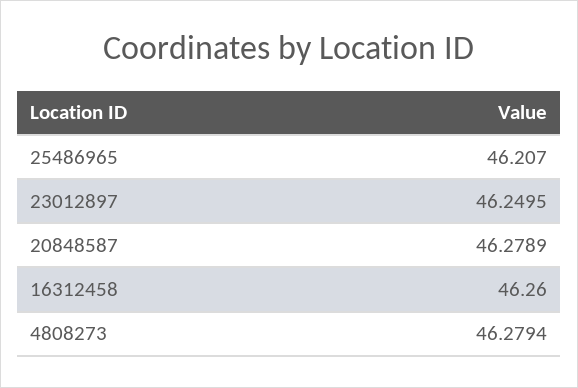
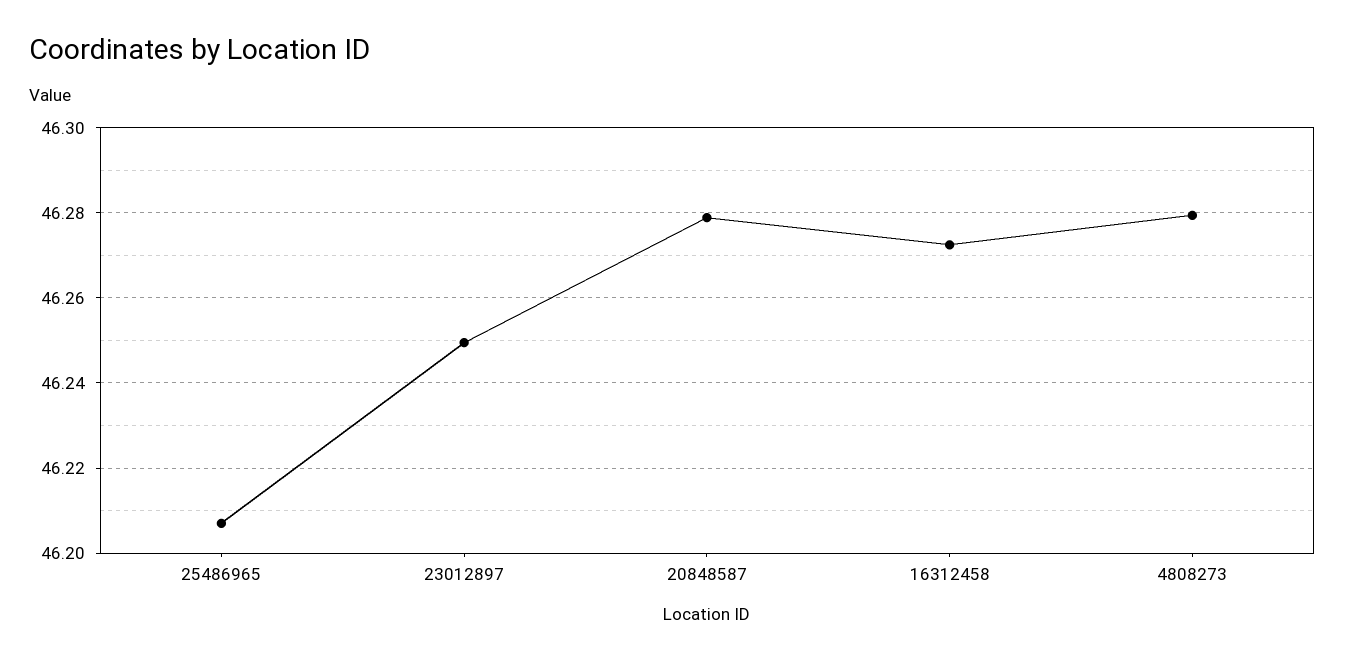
16312458: 46.26 -> 46.272

